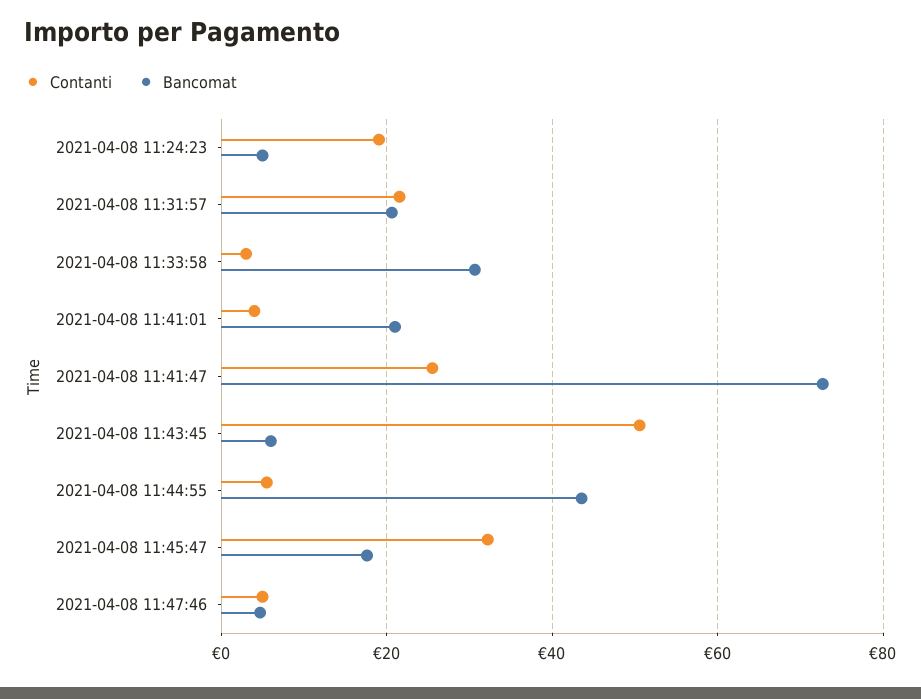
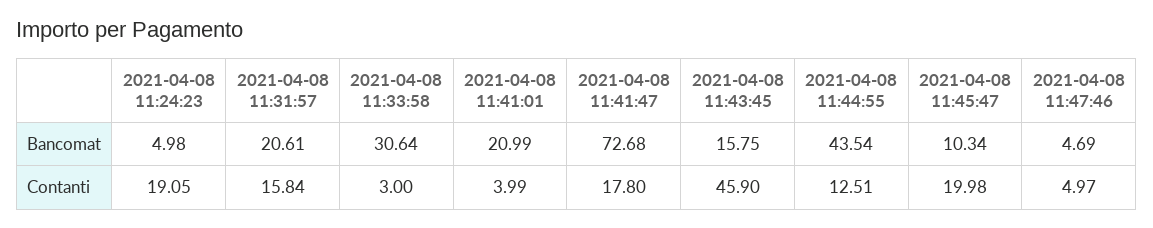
Contanti, 2021-04-08 11:31:57: 22 -> 15.84
Contanti, 2021-04-08 11:41:47: 26 -> 17.8
Contanti, 2021-04-08 11:43:45: 50 -> 45.9
Bancomat, 2021-04-08 11:43:45: 6 -> 15.75
Contanti, 2021-04-08 11:44:55: 6 -> 12.51
Contanti, 2021-04-08 11:45:47: 32 -> 19.98
Bancomat, 2021-04-08 11:45:47: 18 -> 10.34

